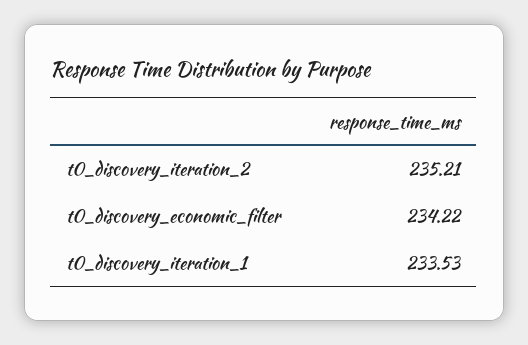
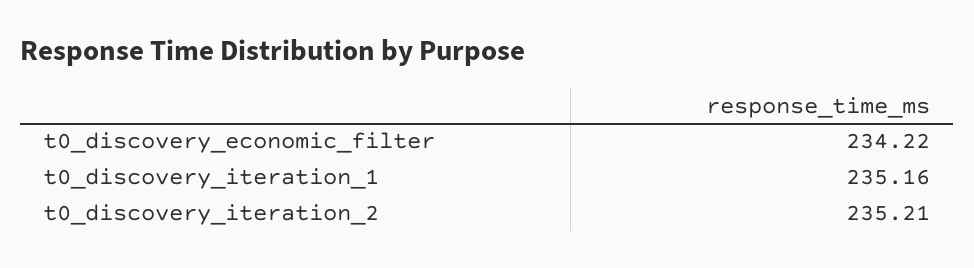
t0_discovery_iteration_1: 233.53 -> 235.16

